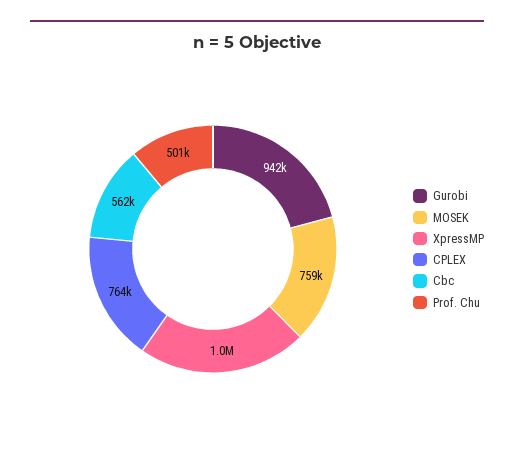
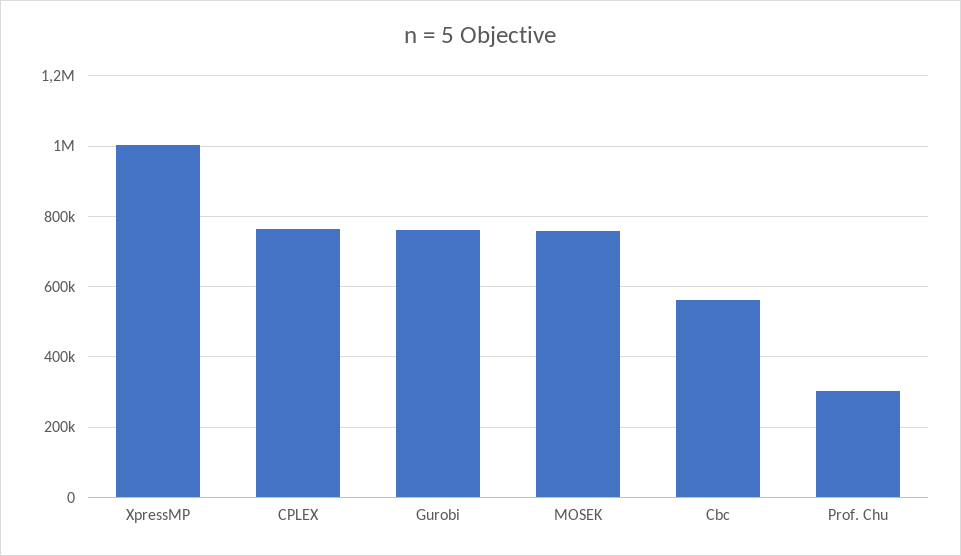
Gurobi: 942000 -> 760000
Prof. Chu: 501000 -> 300000

